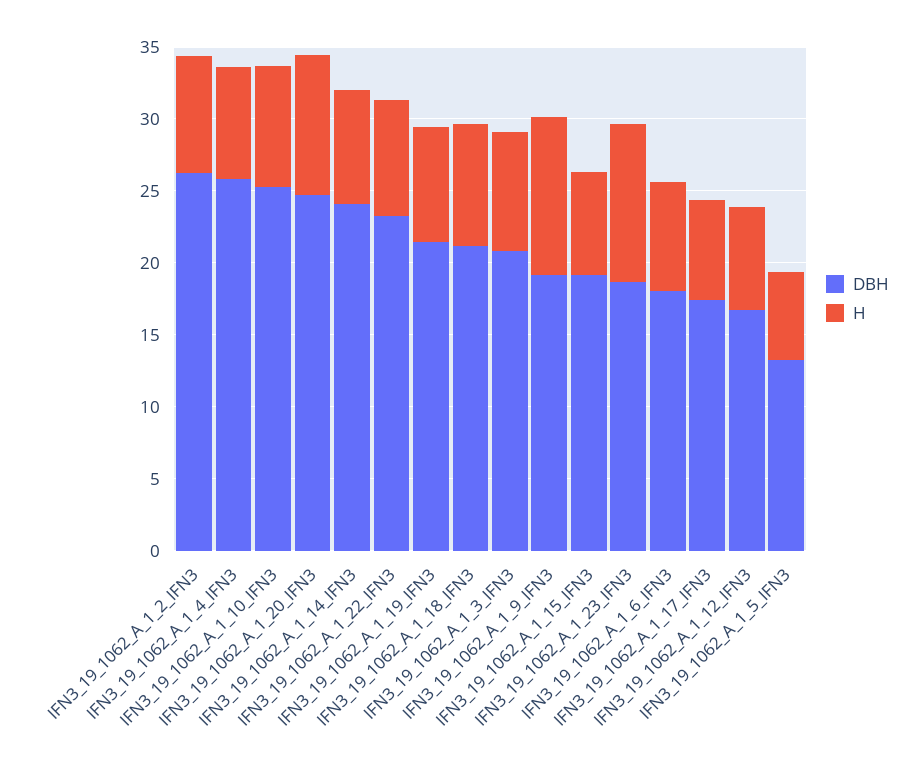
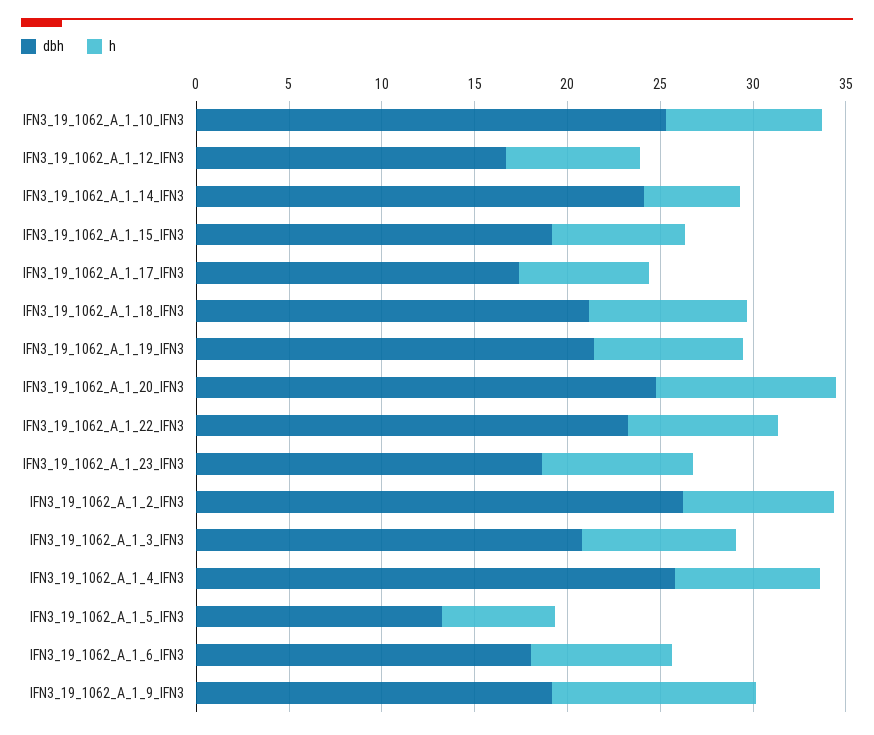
H, IFN3_19_1062_A_1_14_IFN3: 8 -> 5
H, IFN3_19_1062_A_1_23_IFN3: 11 -> 8

